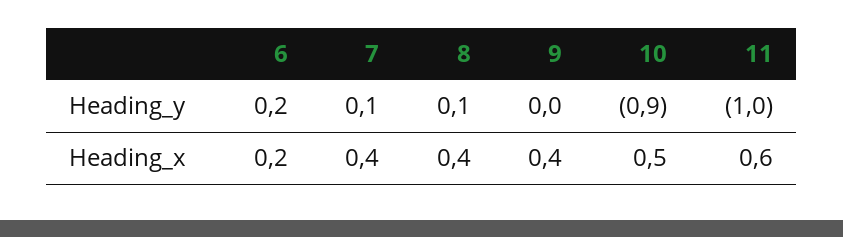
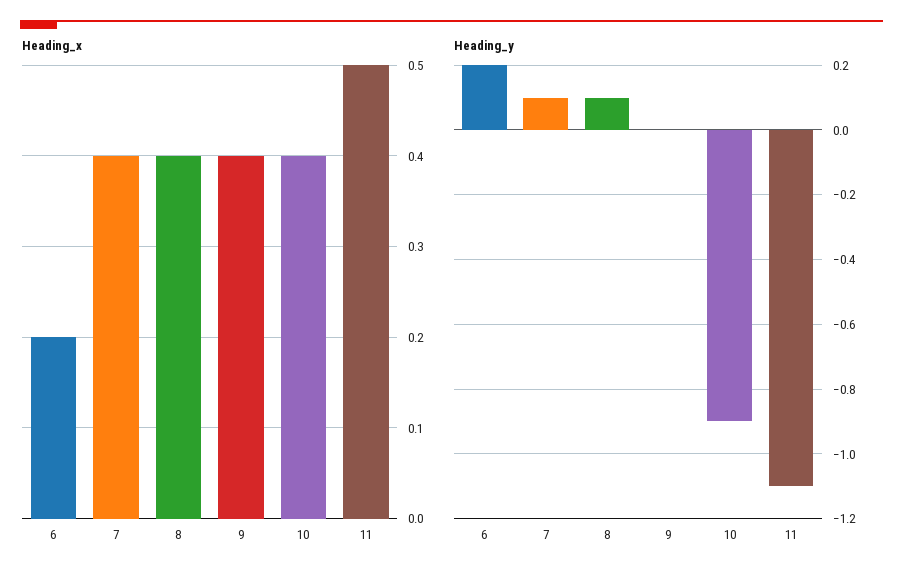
Heading_y, 11: -1 -> -1.1
Heading_x, 10: 0.5 -> 0.4
Heading_x, 11: 0.6 -> 0.5

